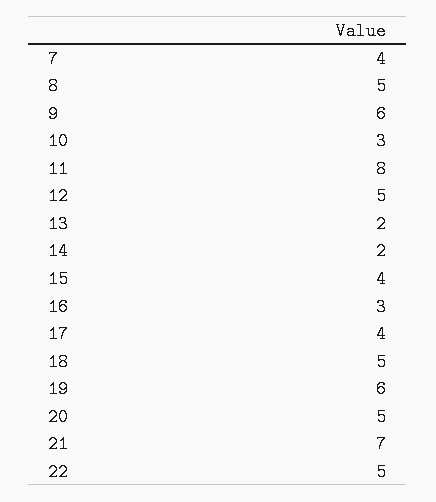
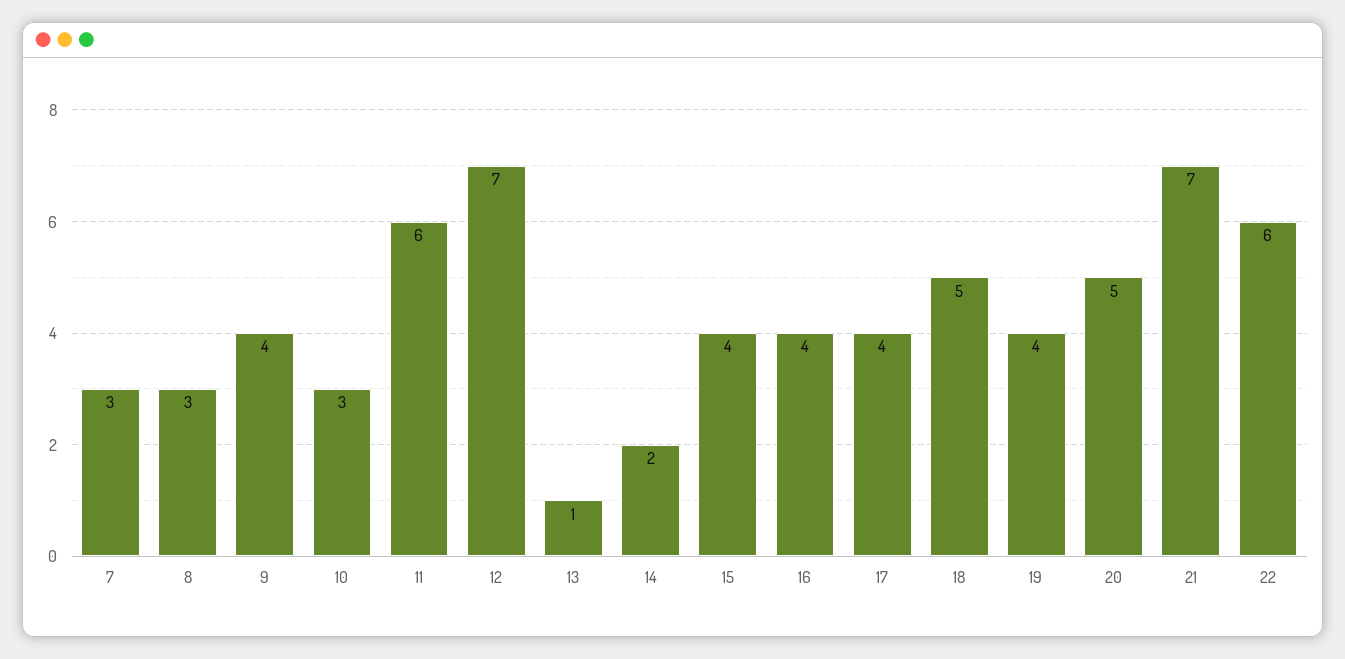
7: 4 -> 3
8: 5 -> 3
9: 6 -> 4
11: 8 -> 6
12: 5 -> 7
13: 2 -> 1
16: 3 -> 4
19: 6 -> 4
22: 5 -> 6

